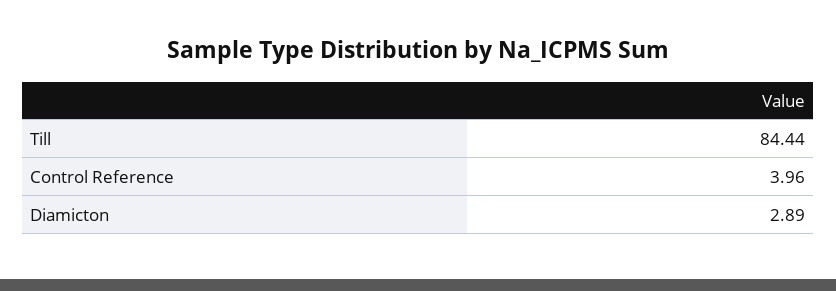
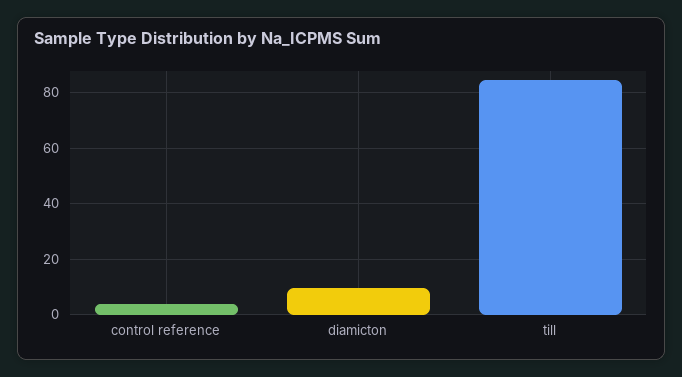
Diamicton: 2.89 -> 10

